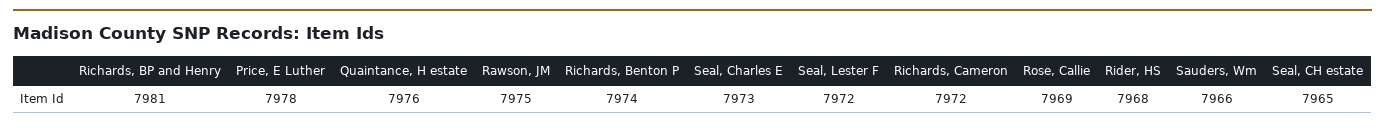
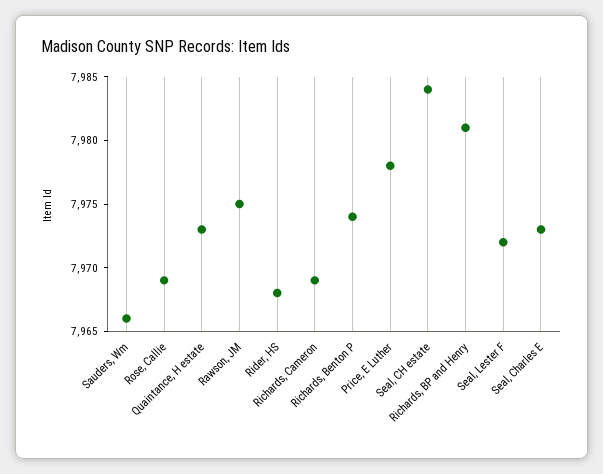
Quaintance, H estate: 7976 -> 7973
Richards, Cameron: 7972 -> 7969
Seal, CH estate: 7965 -> 7984

